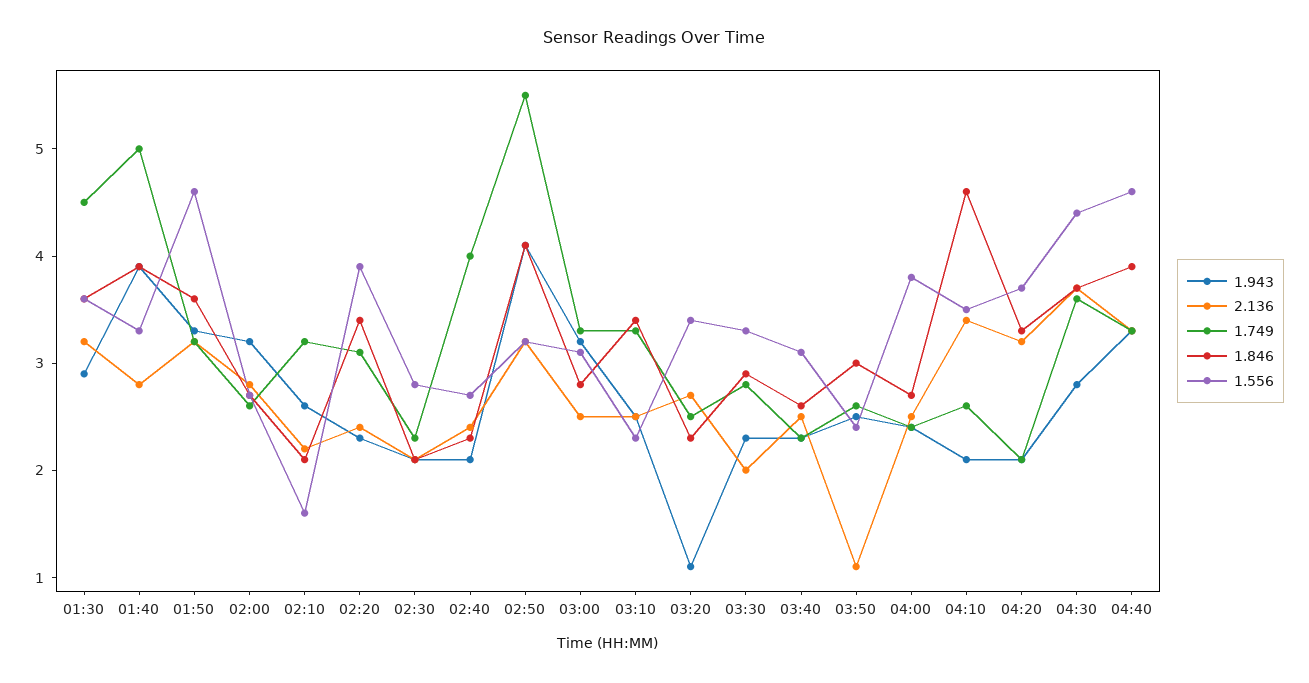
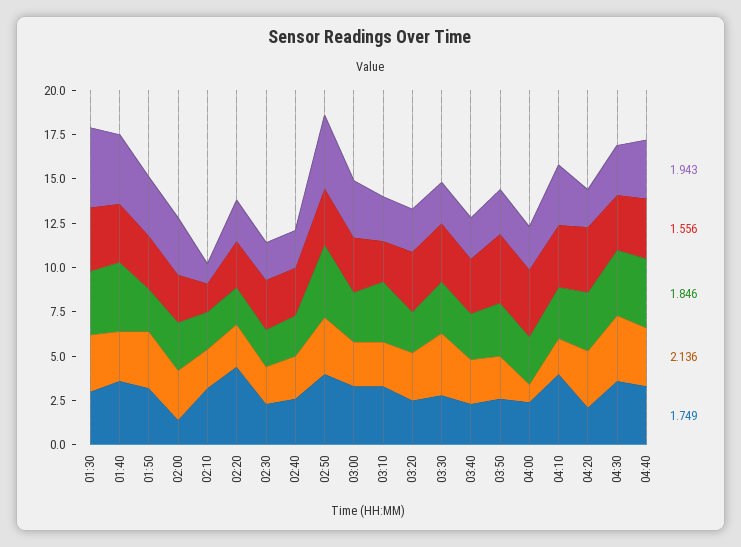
1.943, 01:30: 2.9 -> 4.5
1.749, 01:30: 4.5 -> 3
1.749, 01:40: 5 -> 3.5
1.846, 01:50: 3.6 -> 2.5
1.556, 01:50: 4.6 -> 3
1.749, 02:00: 2.6 -> 1.5
1.943, 02:10: 2.6 -> 1
1.749, 02:20: 3.1 -> 4.5
1.846, 02:20: 3.4 -> 2
1.556, 02:20: 3.9 -> 2.5
1.749, 02:40: 4 -> 2.5
1.749, 02:50: 5.5 -> 4
1.943, 03:20: 1.1 -> 2.5
2.136, 03:30: 2 -> 3.5
2.136, 03:50: 1.1 -> 2.5
1.556, 03:50: 2.4 -> 4
2.136, 04:00: 2.5 -> 1
1.943, 04:10: 2.1 -> 3.5
2.136, 04:10: 3.4 -> 2
1.749, 04:10: 2.6 -> 4
1.846, 04:10: 4.6 -> 3
1.556, 04:30: 4.4 -> 3
1.556, 04:40: 4.6 -> 3.5

